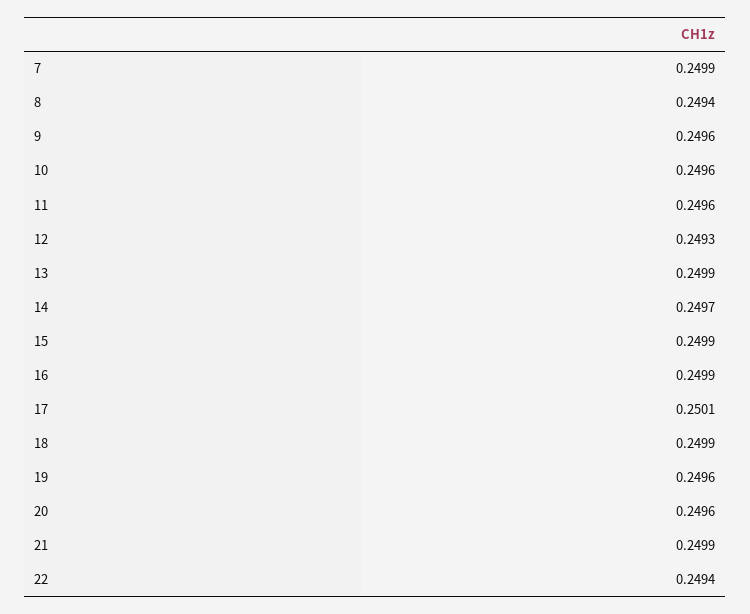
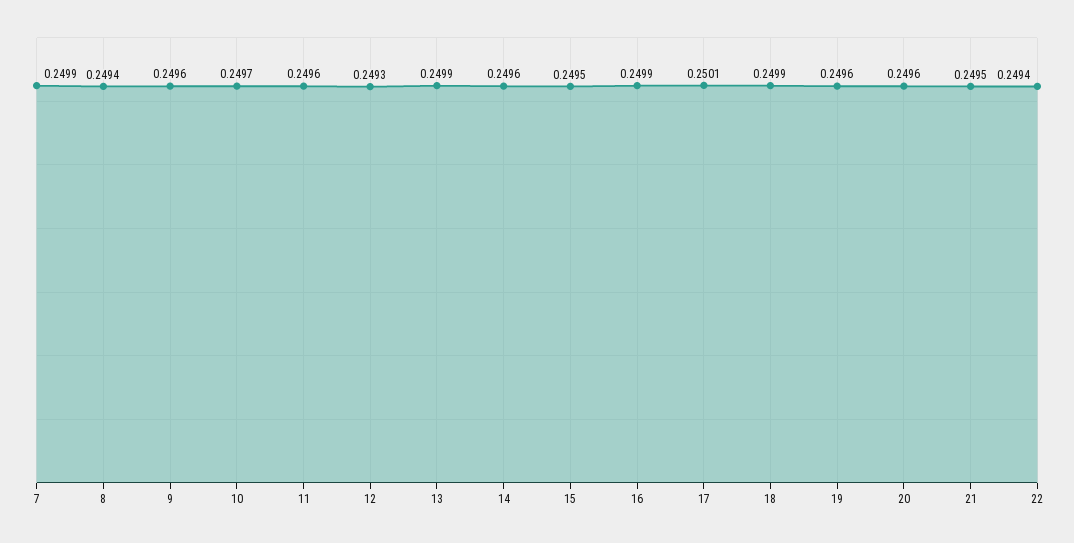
10: 0.2496 -> 0.2497
14: 0.2497 -> 0.2496
15: 0.2499 -> 0.2495
21: 0.2499 -> 0.2495

